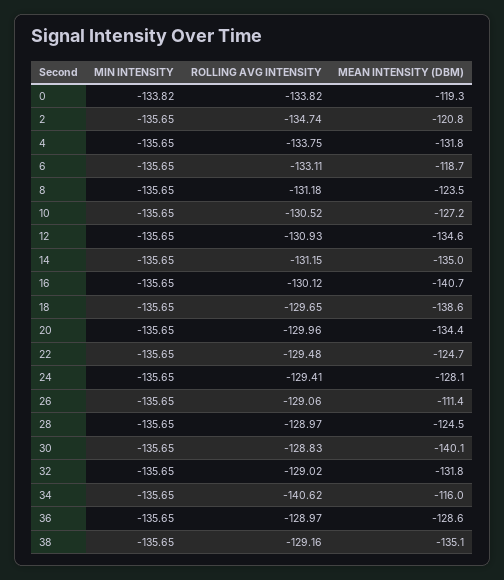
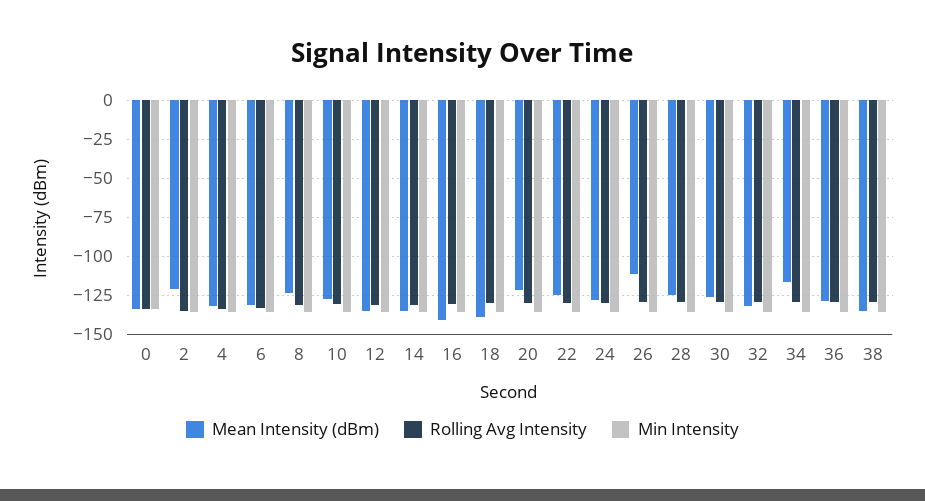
MEAN INTENSITY (DBM), 0: -119.3 -> -135
MEAN INTENSITY (DBM), 6: -118.7 -> -130
MEAN INTENSITY (DBM), 20: -134.4 -> -120
MEAN INTENSITY (DBM), 30: -140.1 -> -125
ROLLING AVG INTENSITY, 34: -140.62 -> -130

